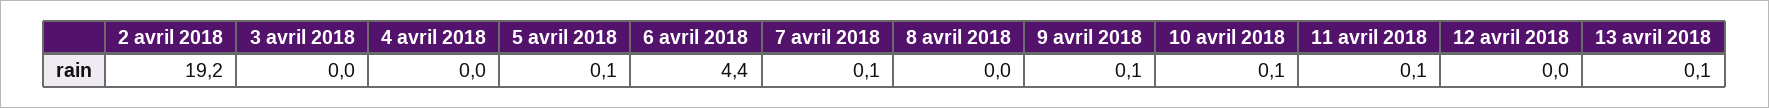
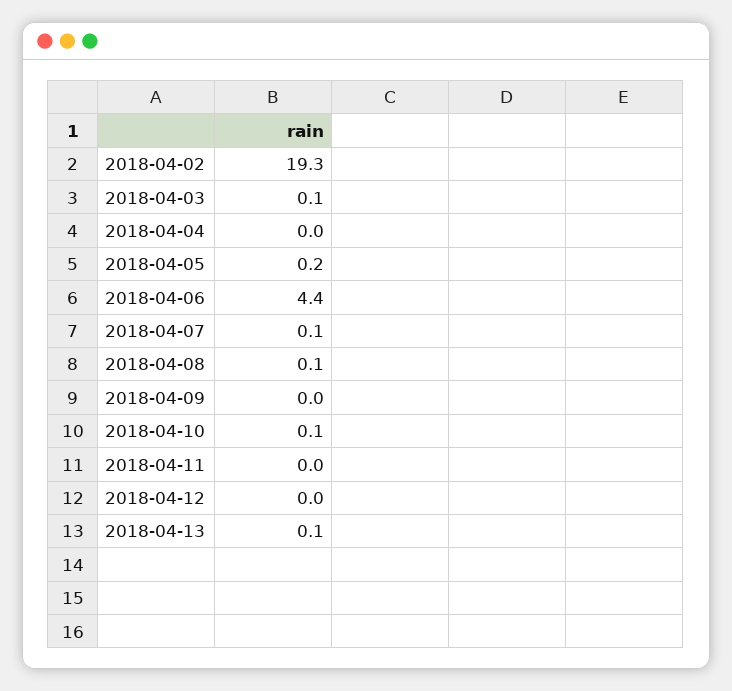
2 avril 2018: 19.2 -> 19.3
3 avril 2018: 0 -> 0.1
5 avril 2018: 0.1 -> 0.2
8 avril 2018: 0 -> 0.1
9 avril 2018: 0.1 -> 0
11 avril 2018: 0.1 -> 0

